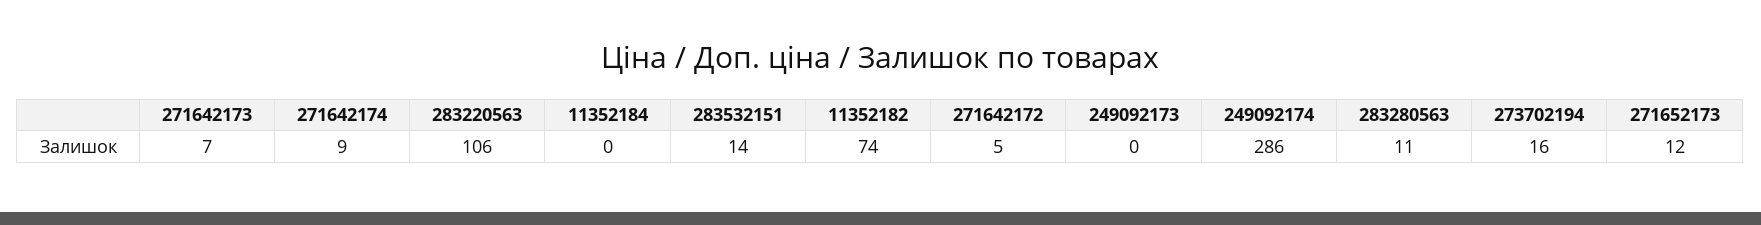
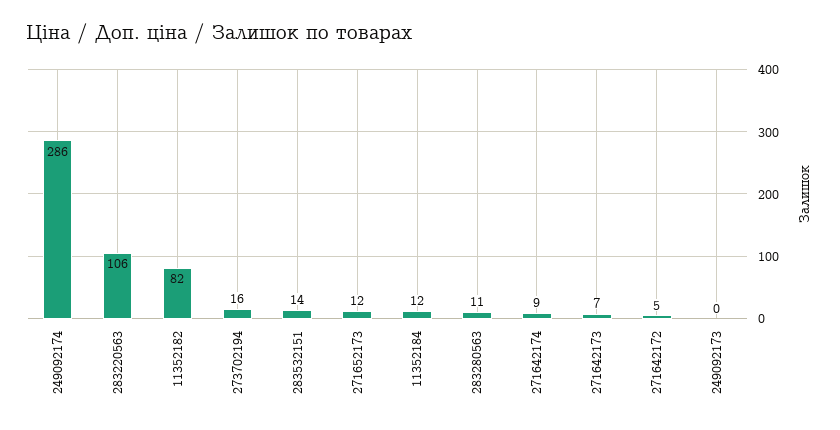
11352184: 0 -> 12
11352182: 74 -> 82

